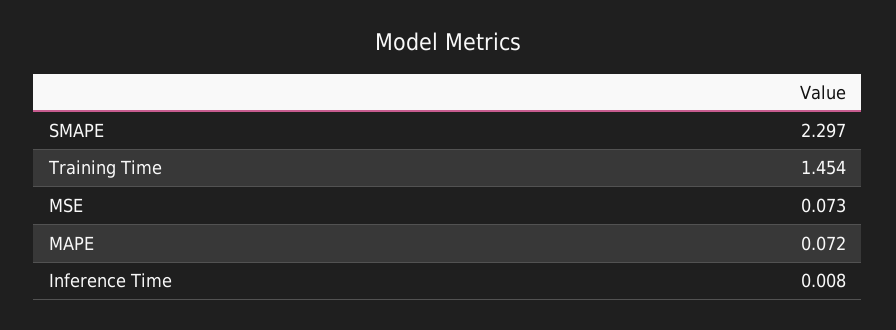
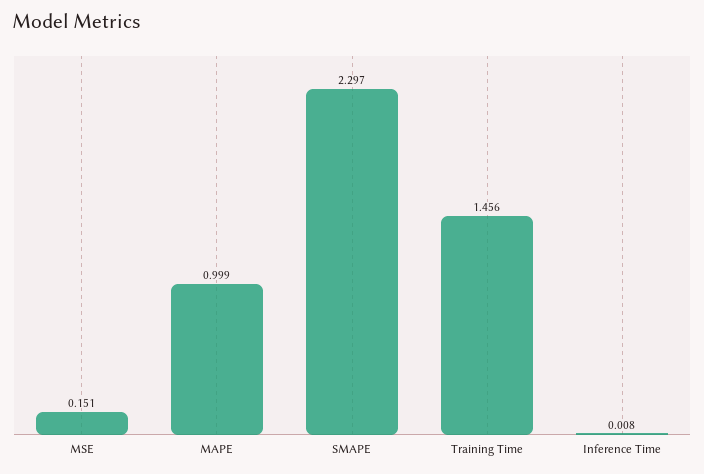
Training Time: 1.454 -> 1.456
MSE: 0.073 -> 0.151
MAPE: 0.072 -> 0.999

